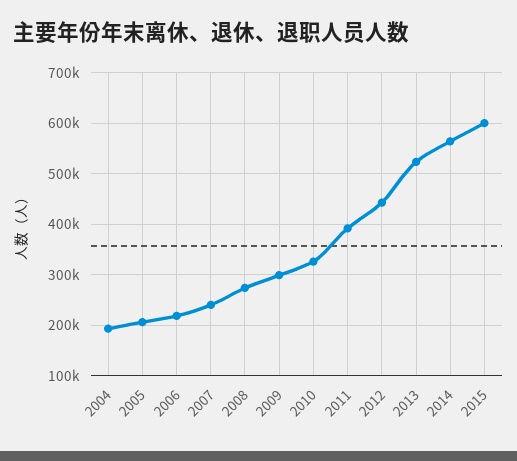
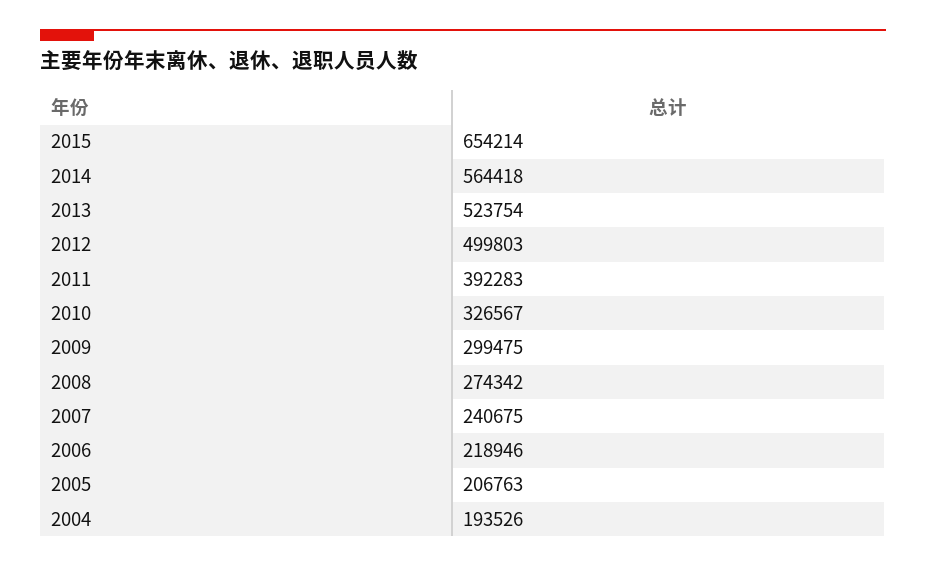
2012: 440000 -> 499803
2015: 600000 -> 654214

